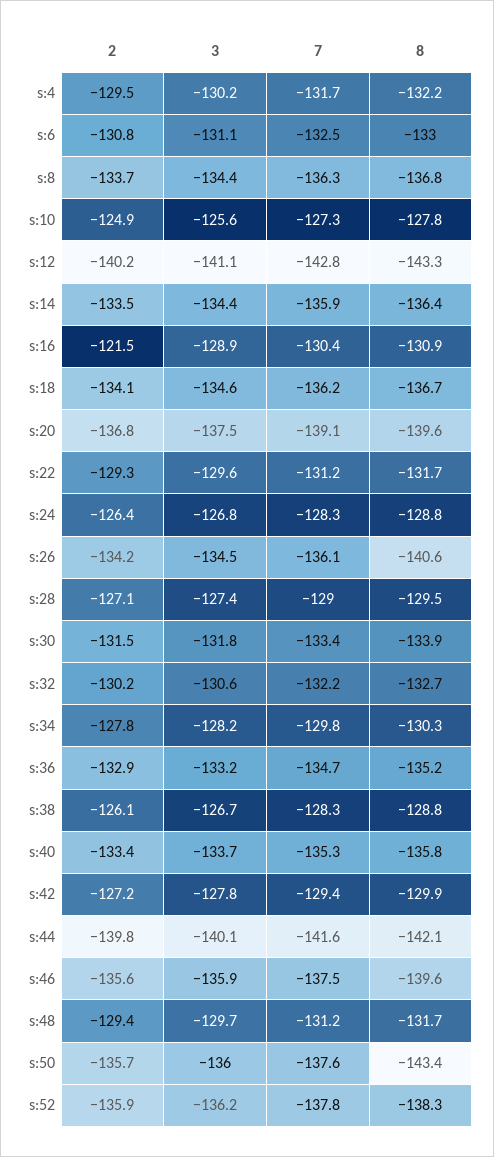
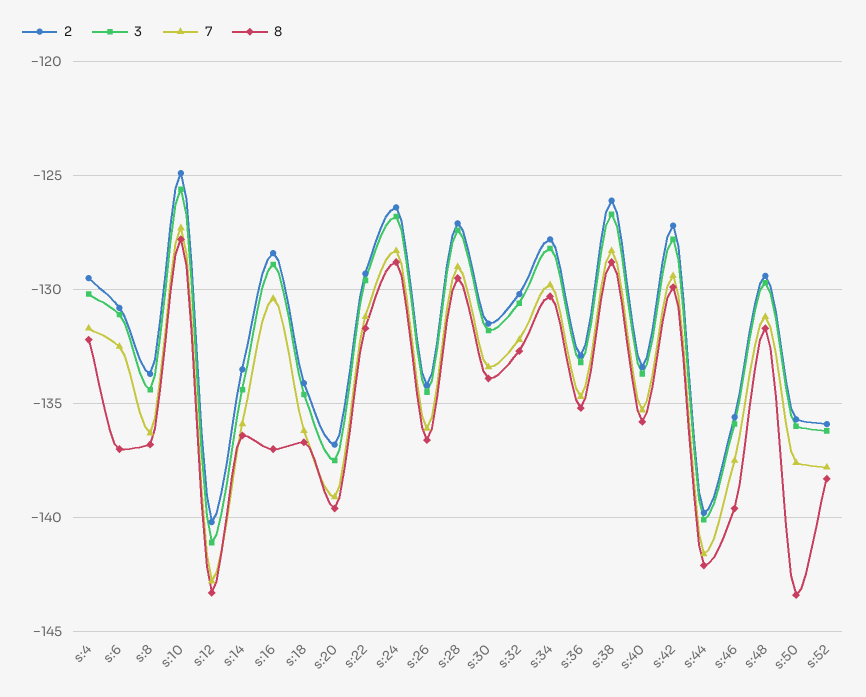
8, s:6: -133 -> -137
2, s:16: -121.5 -> -128.5
8, s:16: -130.9 -> -137
8, s:26: -140.6 -> -136.5

